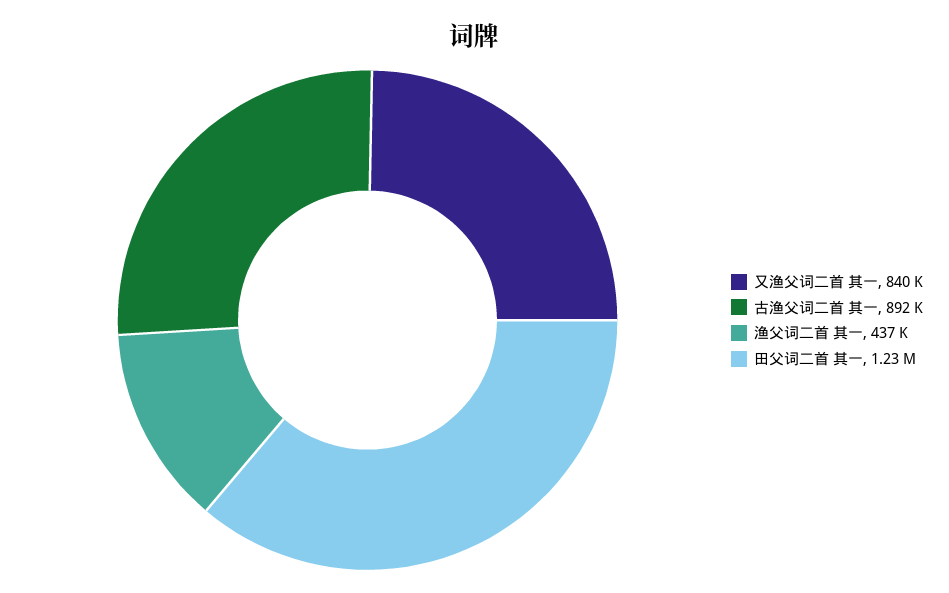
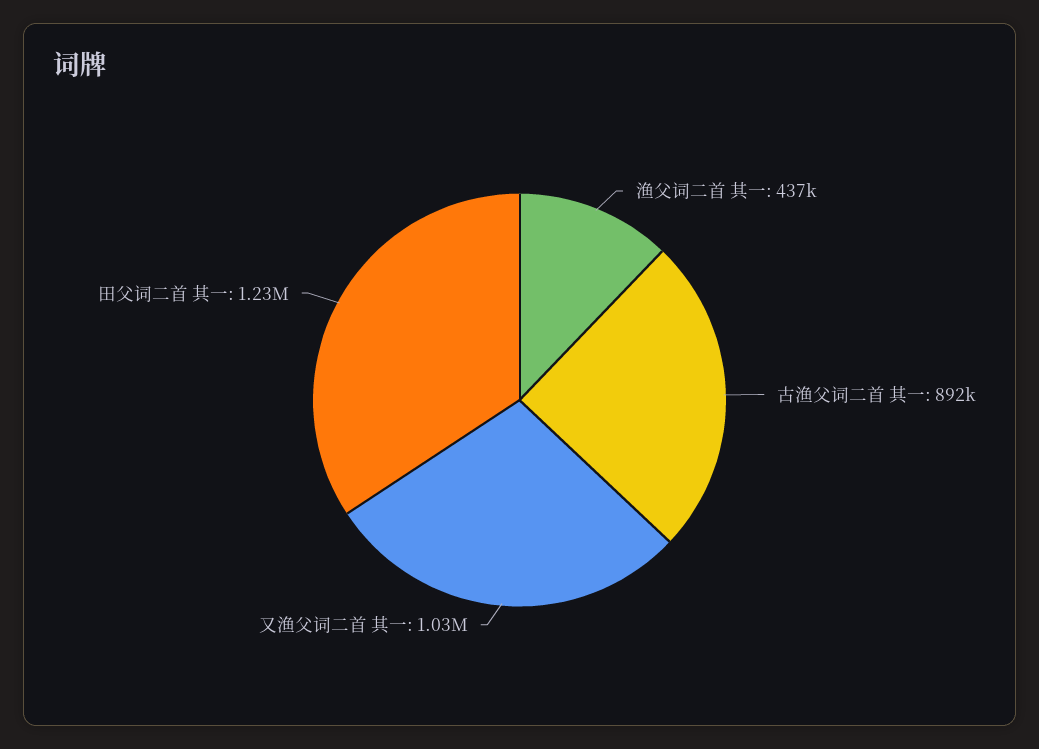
又渔父词二首 其一: 840000 -> 1030000

